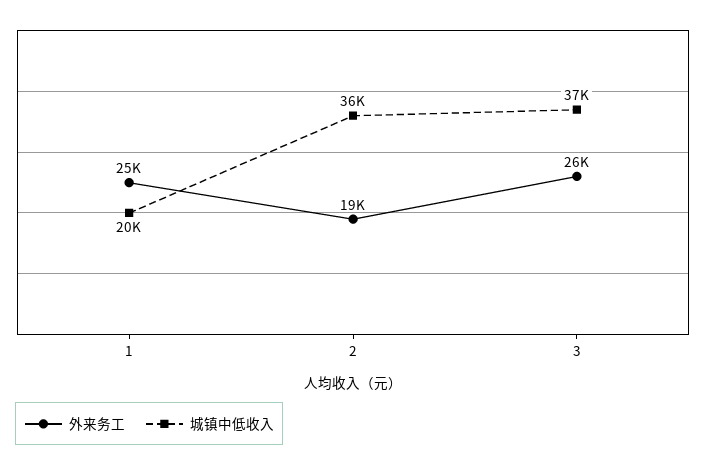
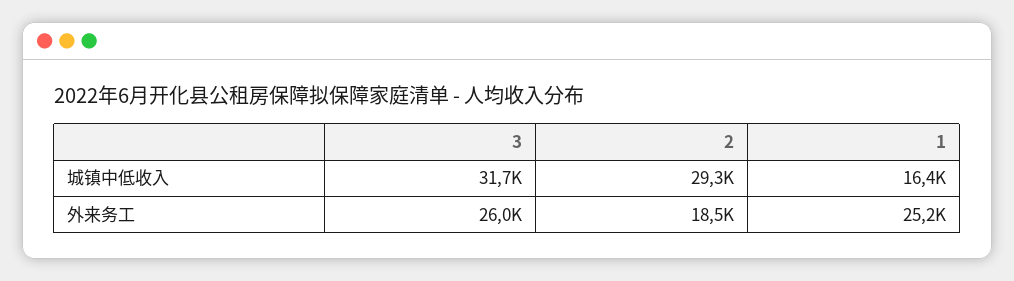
城镇中低收入, 1: 20000 -> 16400
城镇中低收入, 2: 36000 -> 29300
城镇中低收入, 3: 37000 -> 31700

